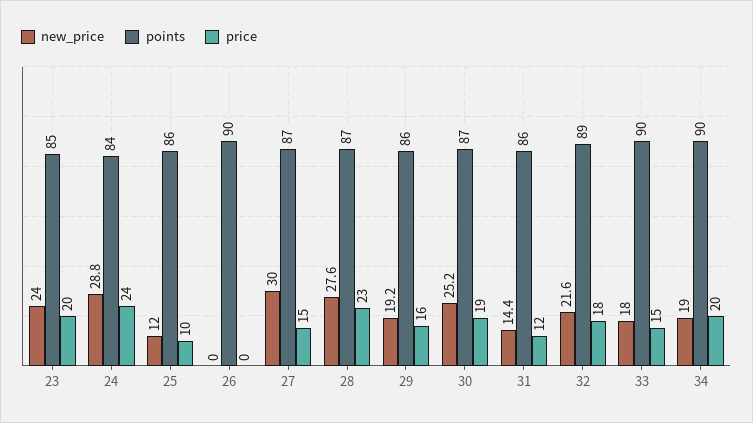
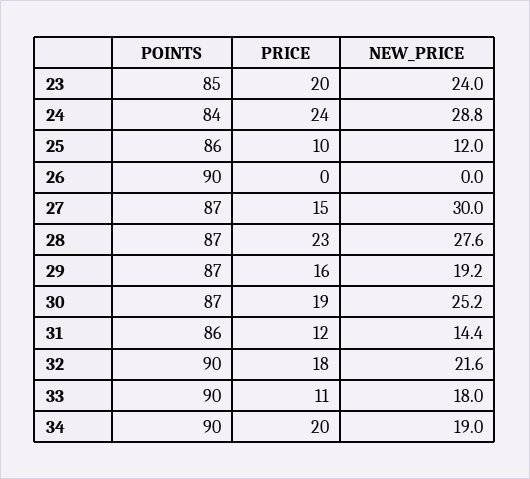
points, 29: 86 -> 87
points, 32: 89 -> 90
price, 33: 15 -> 11

